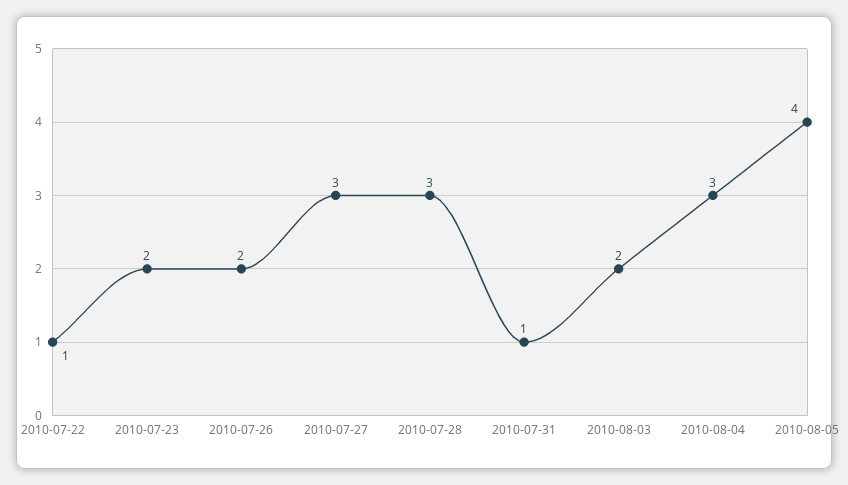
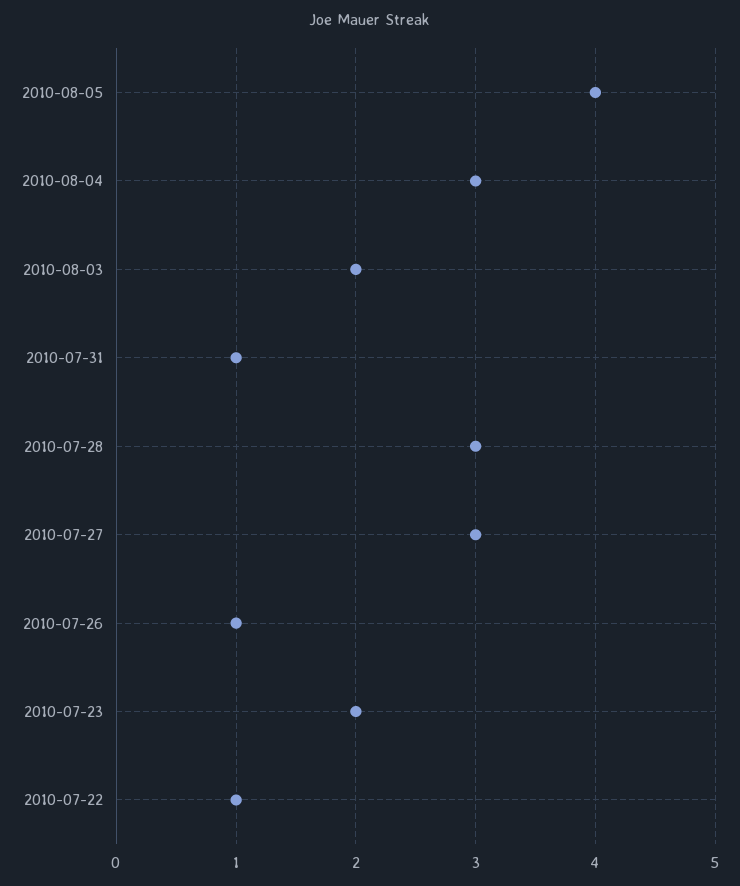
2010-07-26: 2 -> 1

